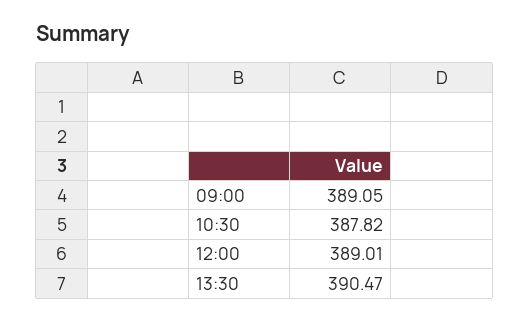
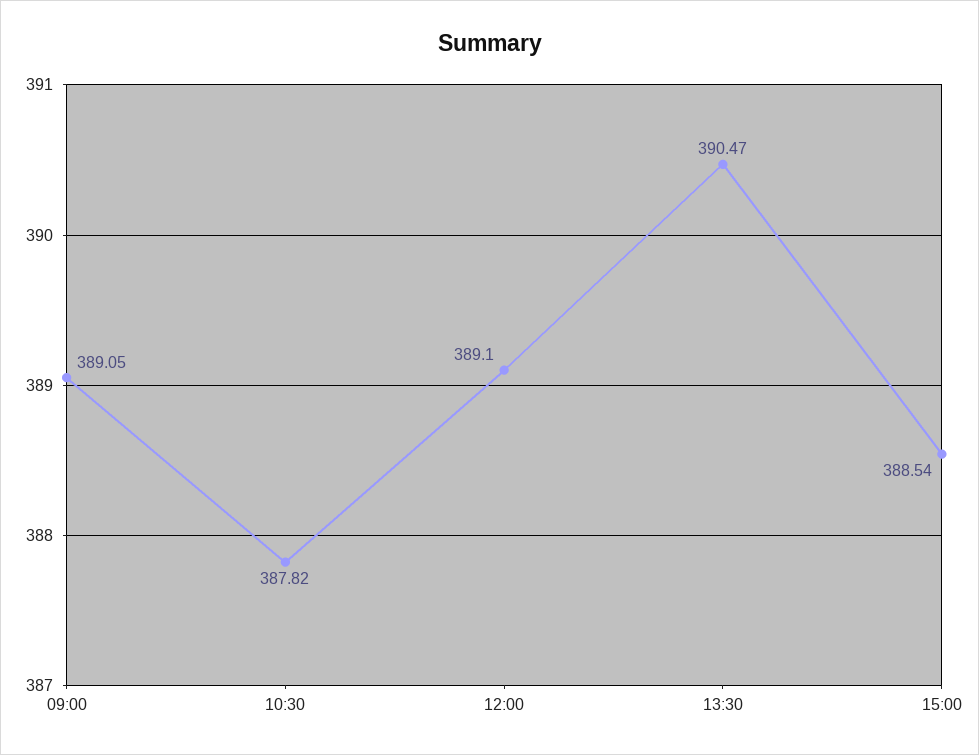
12:00: 389.01 -> 389.1
15:00: none -> 388.54

